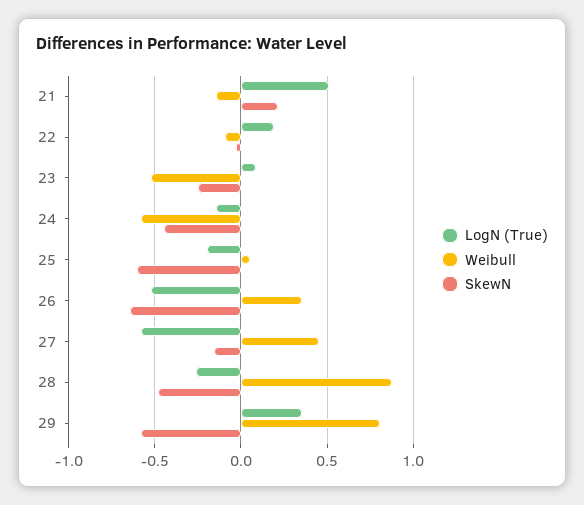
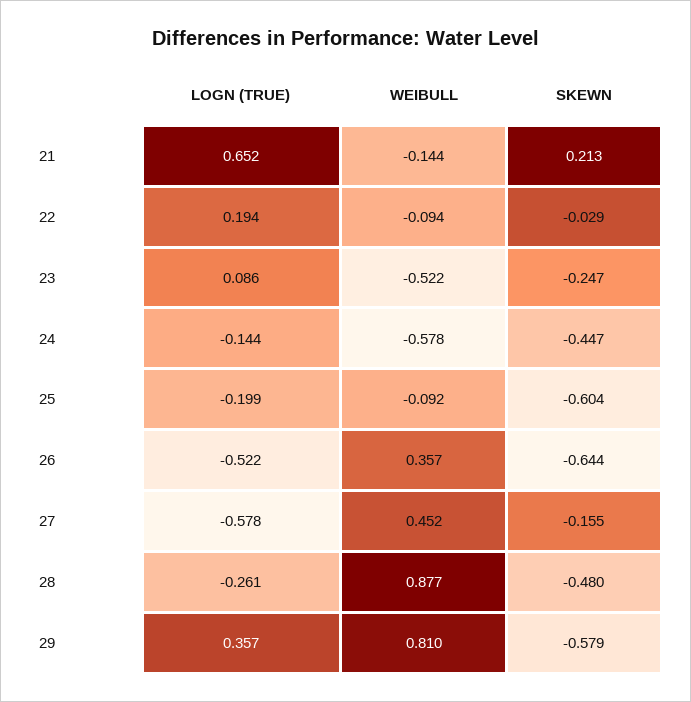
LogN (True), 21: 0.5 -> 0.652
Weibull, 25: 0.05 -> -0.092

